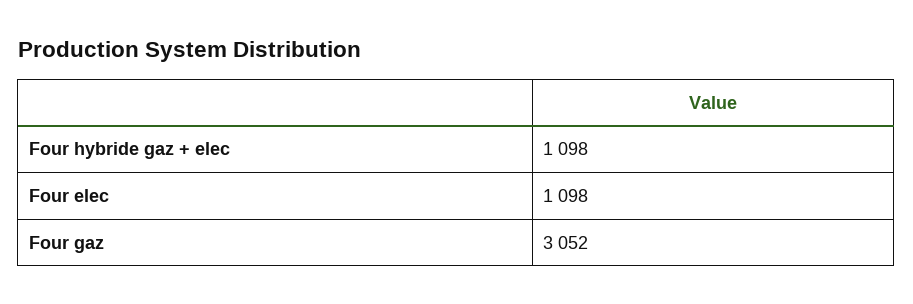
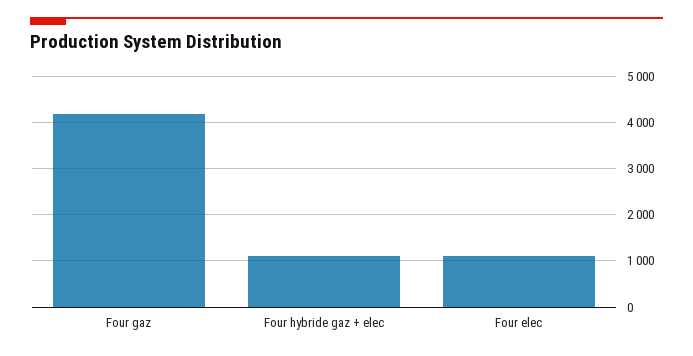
Four gaz: 3052 -> 4200

